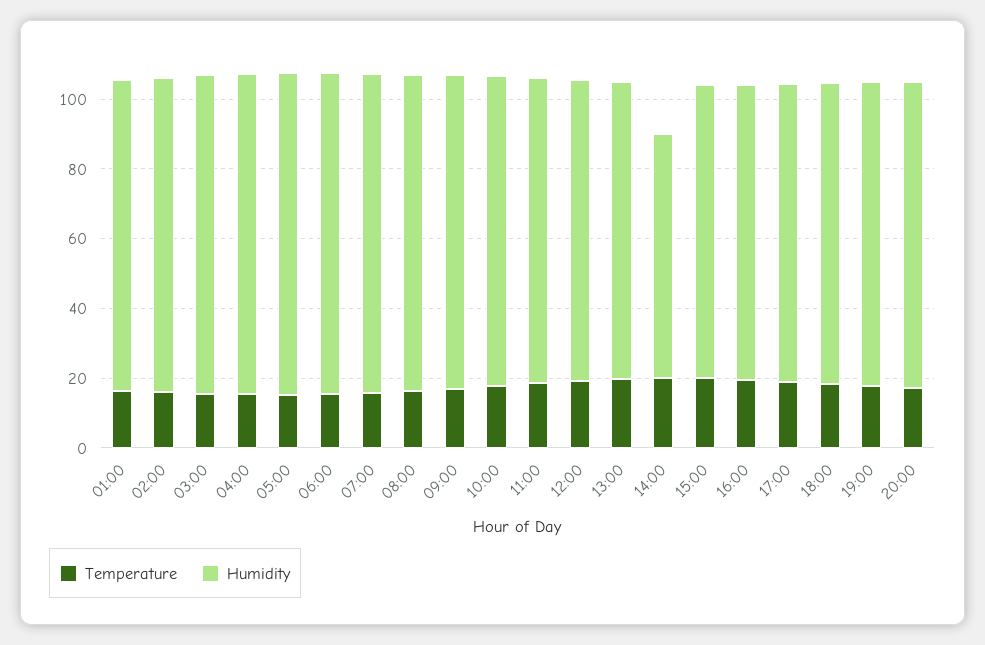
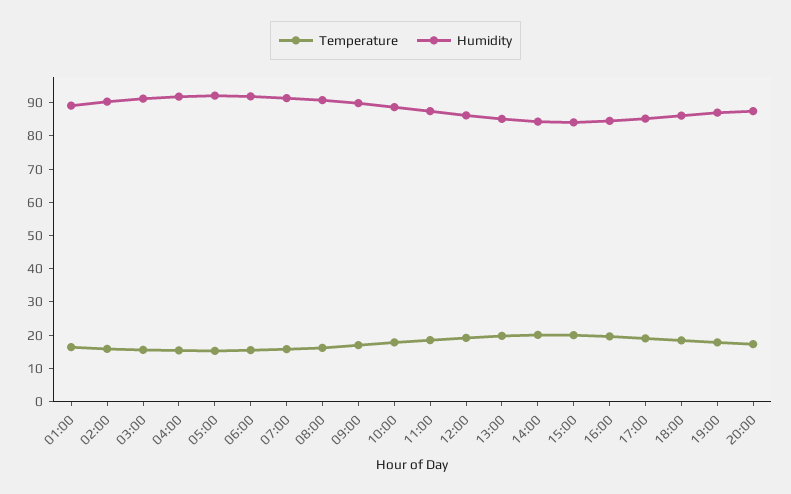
Humidity, 14:00: 70 -> 85

